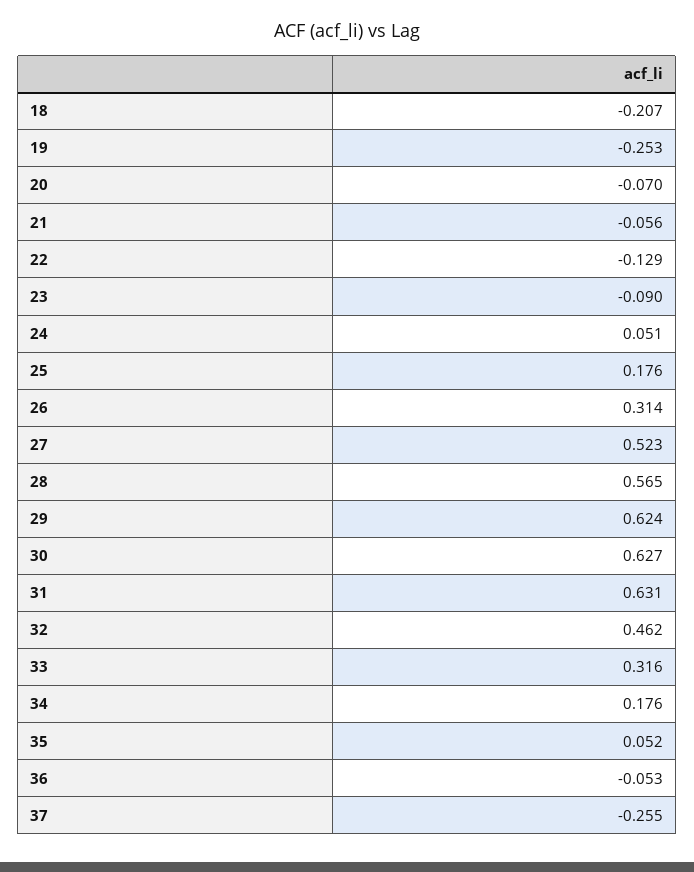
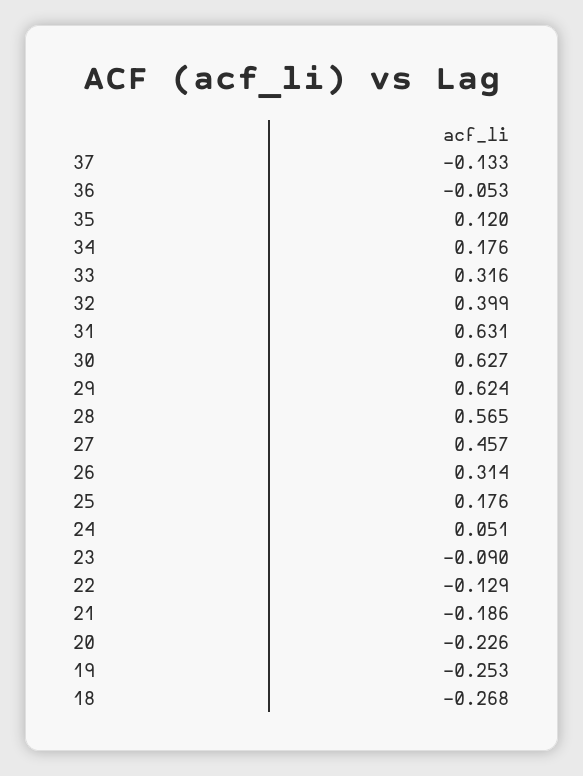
18: -0.207 -> -0.268
20: -0.07 -> -0.226
21: -0.056 -> -0.186
27: 0.523 -> 0.457
32: 0.462 -> 0.399
35: 0.052 -> 0.12
37: -0.255 -> -0.133

